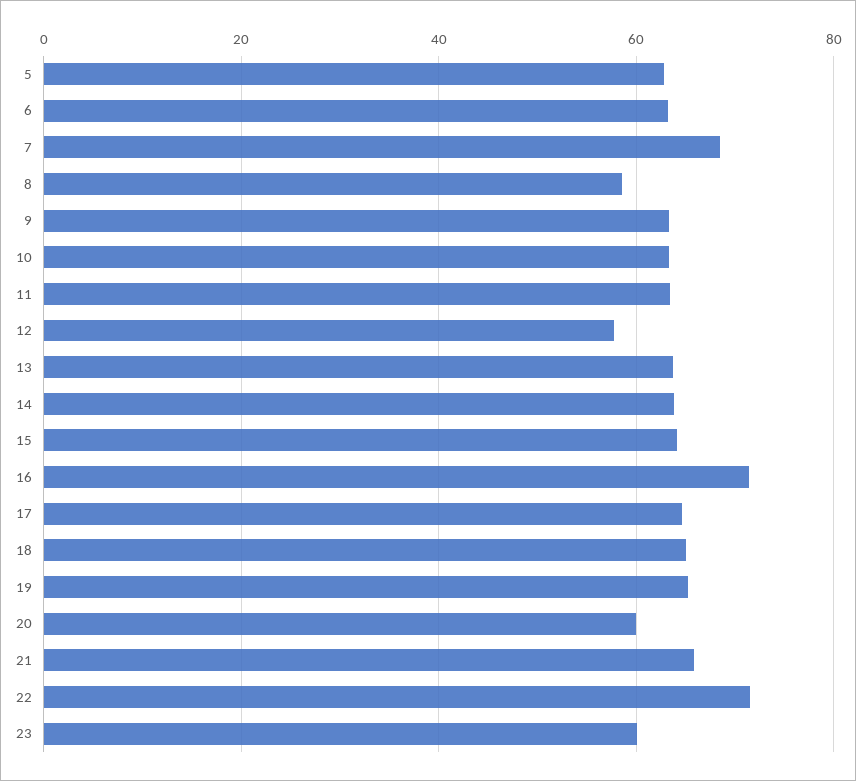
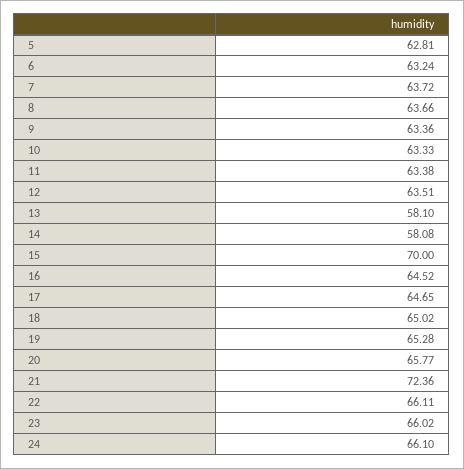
7: 68 -> 63.72
8: 58 -> 63.66
12: 58 -> 63.51
13: 64 -> 58.1
14: 64 -> 58.08
15: 64 -> 70
16: 72 -> 64.52
20: 60 -> 65.77
21: 66 -> 72.36
22: 72 -> 66.11
23: 60 -> 66.02
24: none -> 66.1

